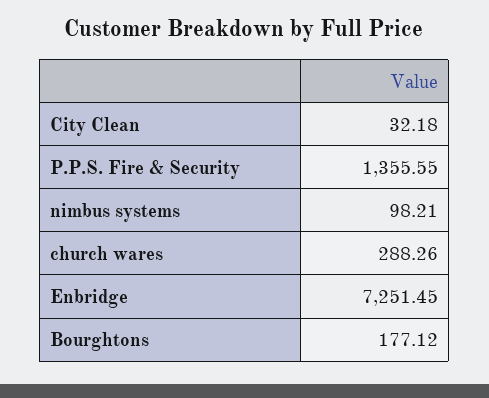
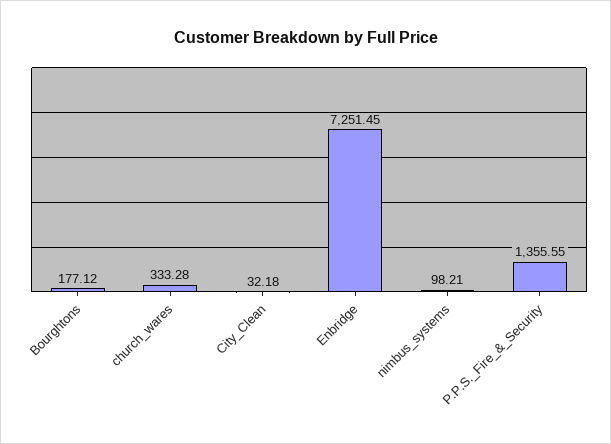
church wares: 288.26 -> 333.28

